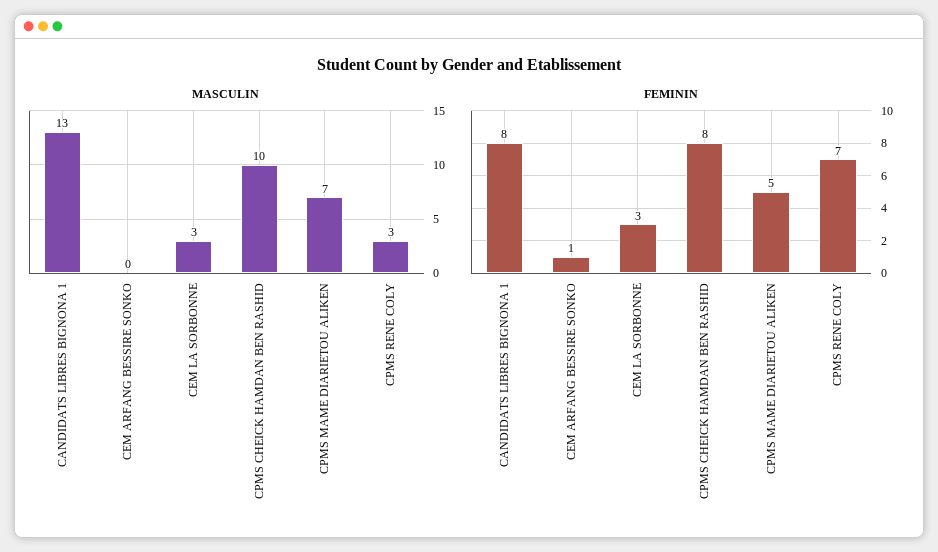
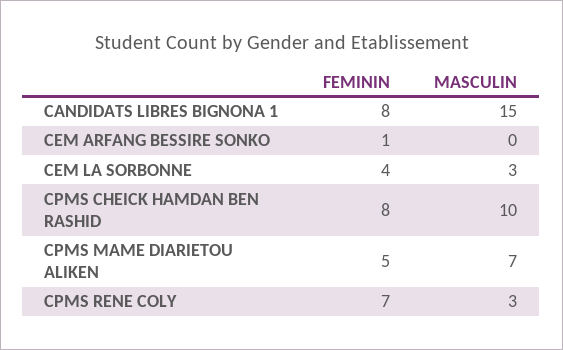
MASCULIN, CANDIDATS LIBRES BIGNONA 1: 13 -> 15
FEMININ, CEM LA SORBONNE: 3 -> 4

